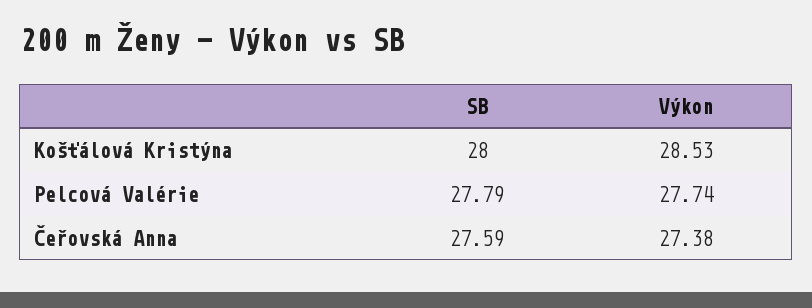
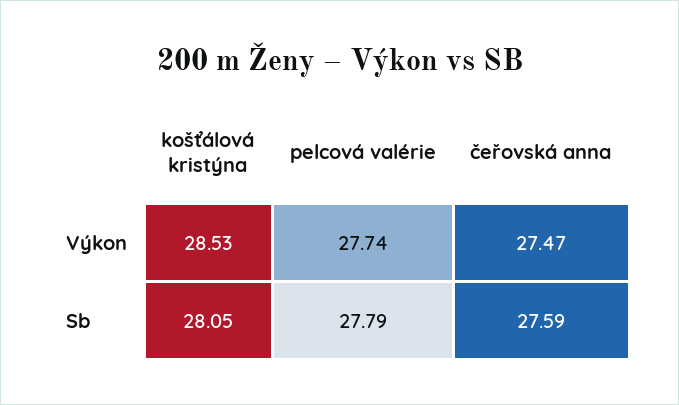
SB, Košťálová Kristýna: 28 -> 28.05
Výkon, Čeřovská Anna: 27.38 -> 27.47

